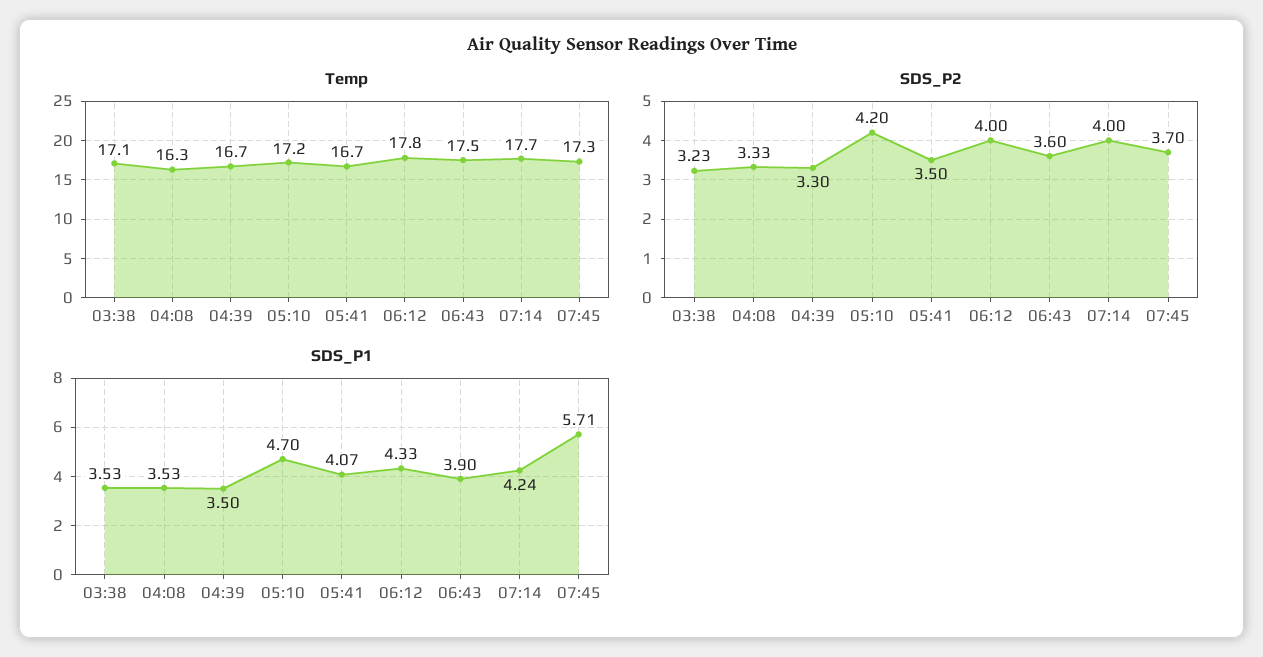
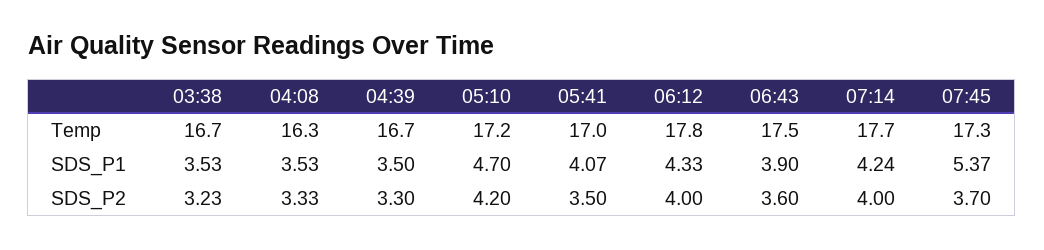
Temp, 03:38: 17.1 -> 16.7
Temp, 05:41: 16.7 -> 17
SDS_P1, 07:45: 5.71 -> 5.37

